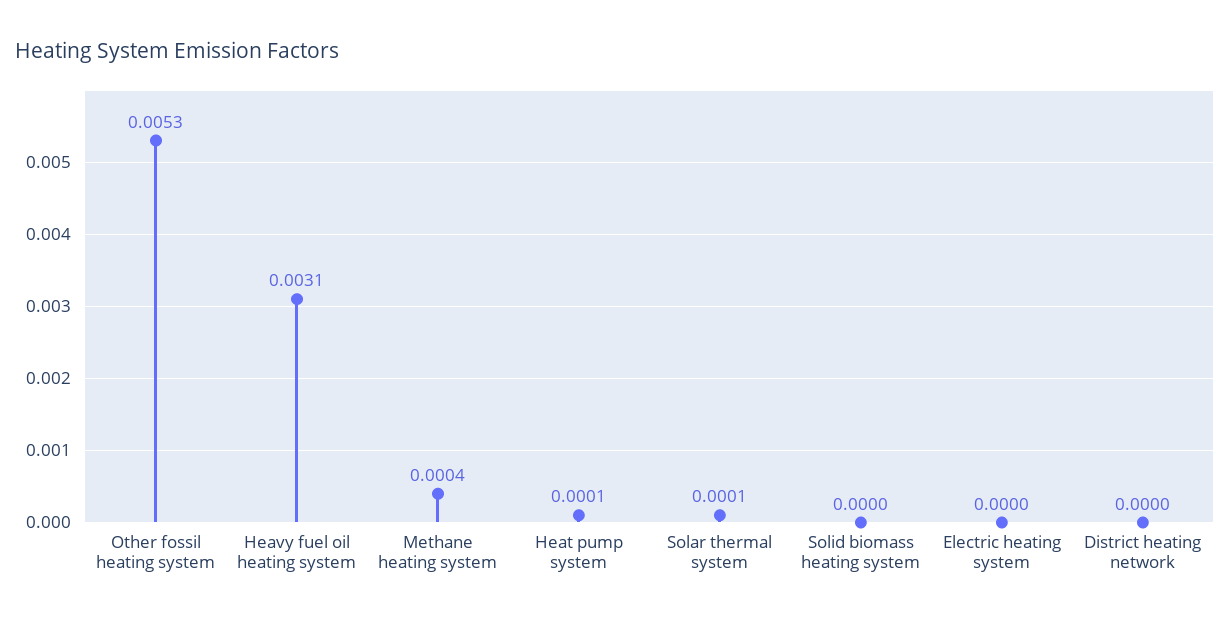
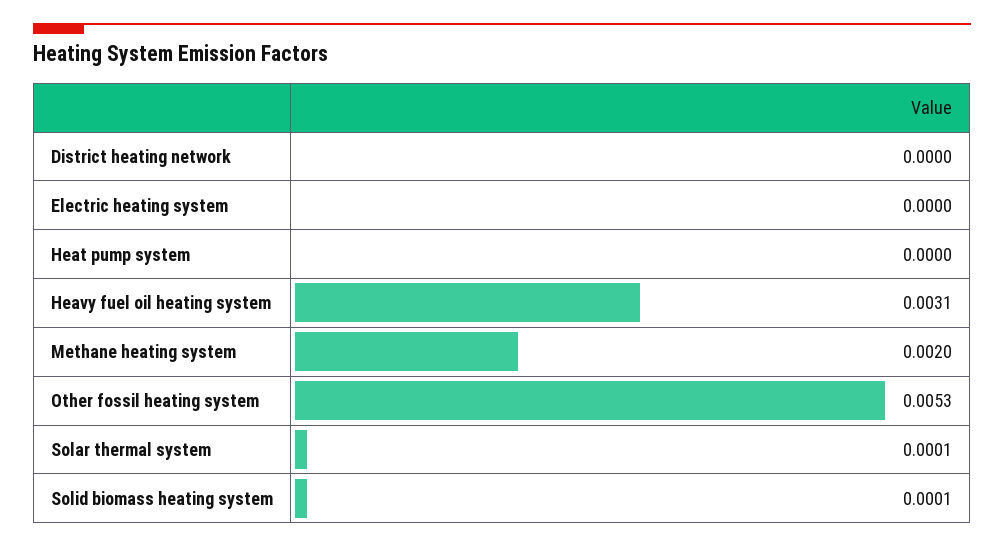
Methane heating system: 0.0004 -> 0.002
Heat pump system: 0.0001 -> 0
Solid biomass heating system: 0 -> 0.0001

